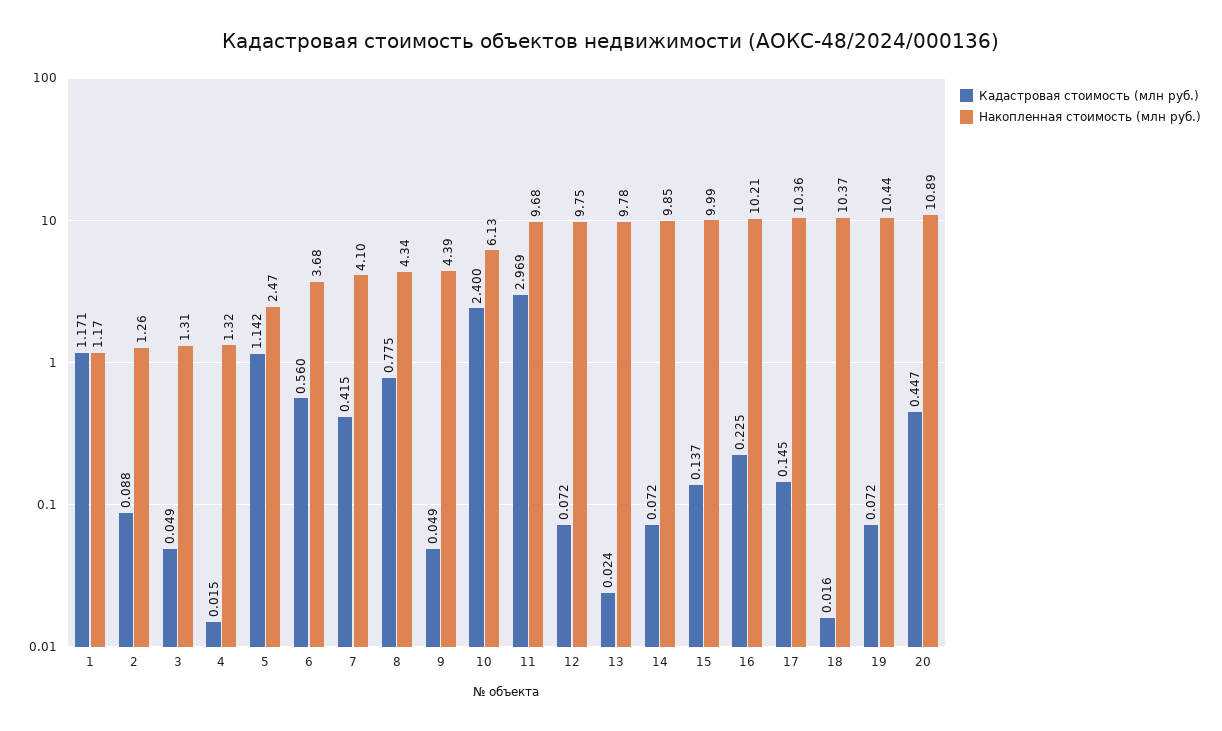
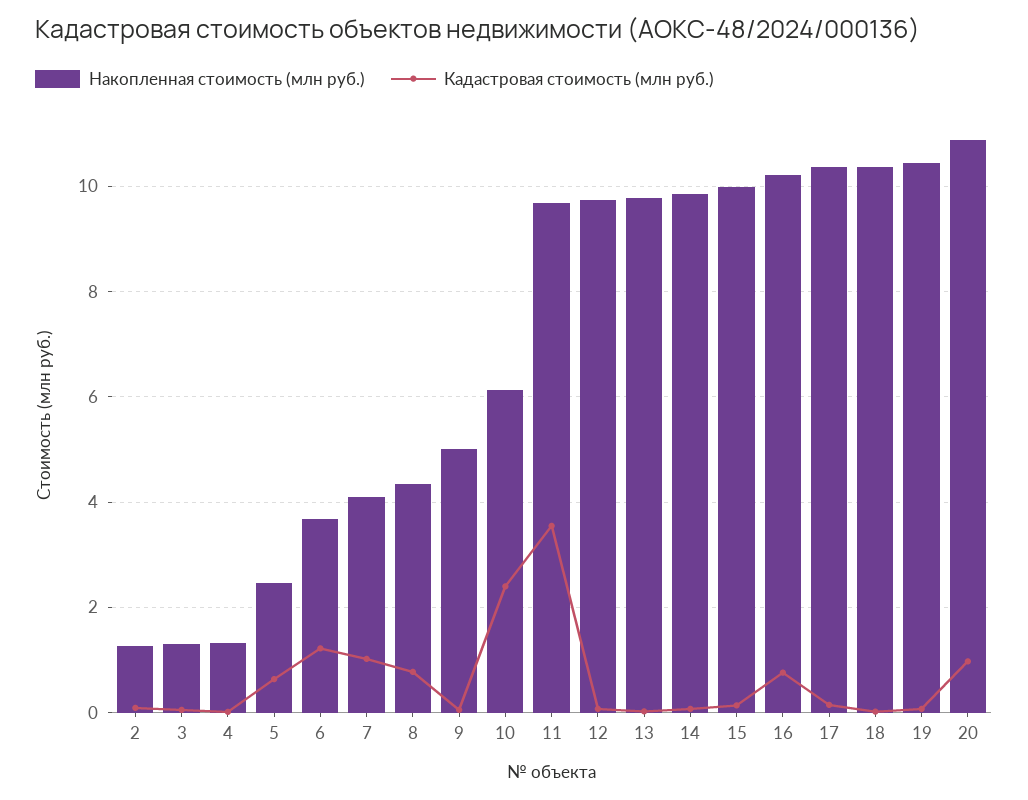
Кадастровая стоимость (млн руб.), 1: 1.171 -> none
Накопленная стоимость (млн руб.), 1: 1.17 -> none
Кадастровая стоимость (млн руб.), 5: 1.142 -> 0.6
Кадастровая стоимость (млн руб.), 6: 0.56 -> 1.2
Кадастровая стоимость (млн руб.), 7: 0.415 -> 1
Накопленная стоимость (млн руб.), 9: 4.39 -> 5
Кадастровая стоимость (млн руб.), 11: 2.969 -> 3.6
Кадастровая стоимость (млн руб.), 16: 0.225 -> 0.8
Кадастровая стоимость (млн руб.), 20: 0.447 -> 1

